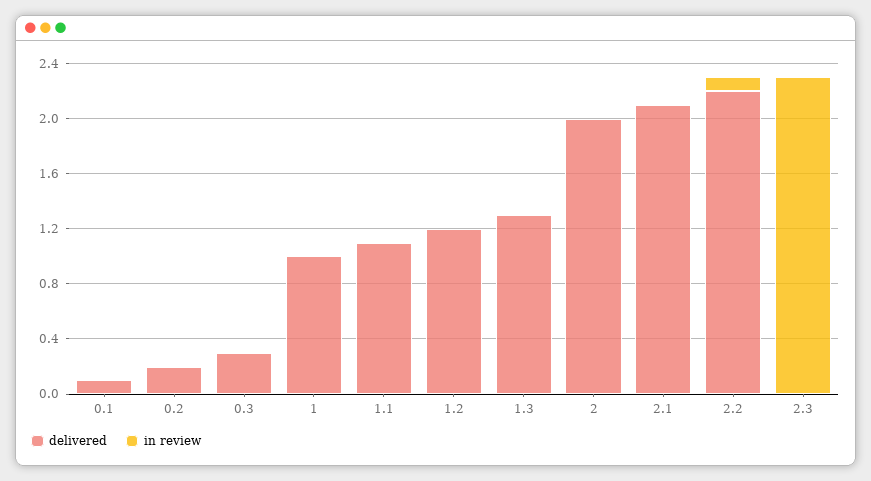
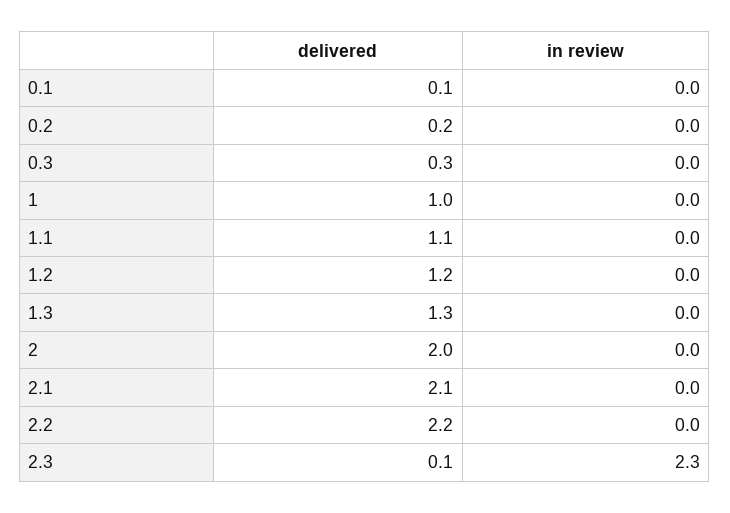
in review, 2.2: 0.1 -> 0
delivered, 2.3: 0 -> 0.1

